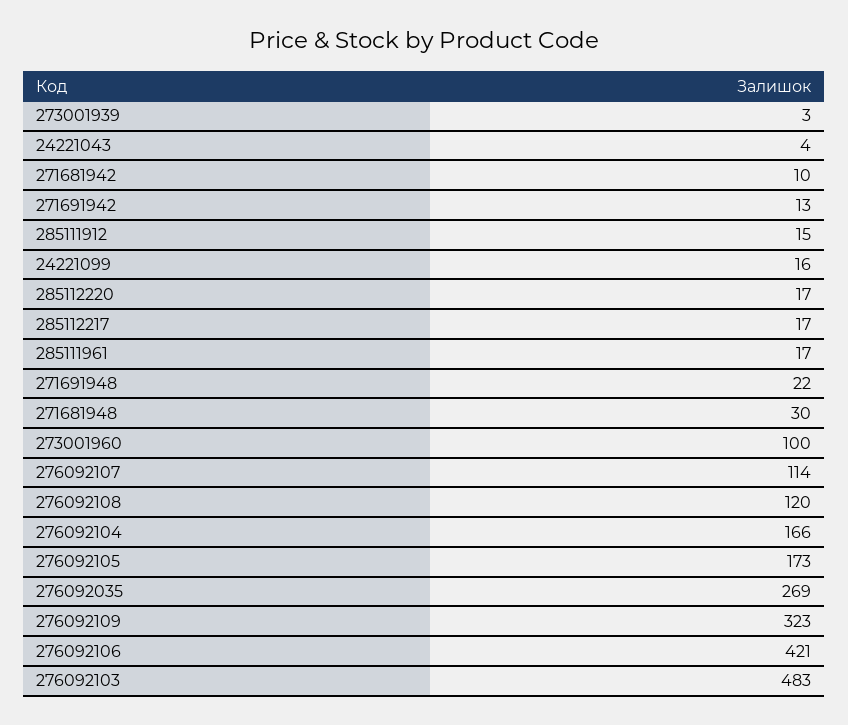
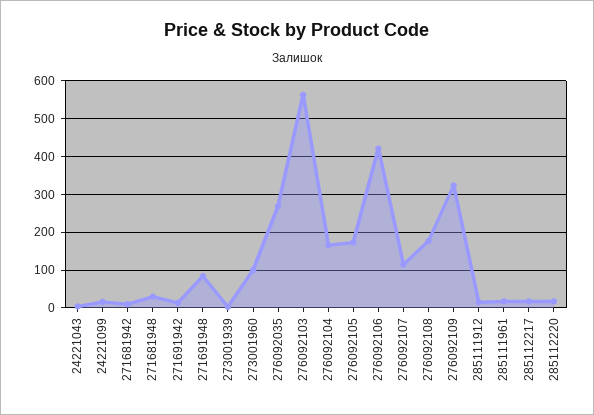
271691948: 22 -> 80
276092108: 120 -> 180
276092103: 483 -> 560

